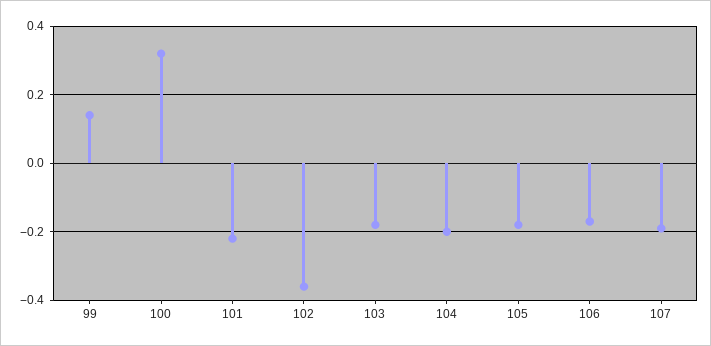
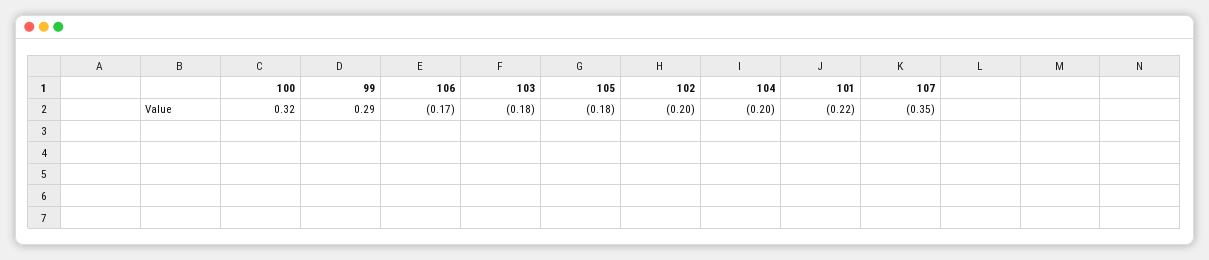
99: 0.15 -> 0.29
102: -0.35 -> -0.2
107: -0.2 -> -0.35

